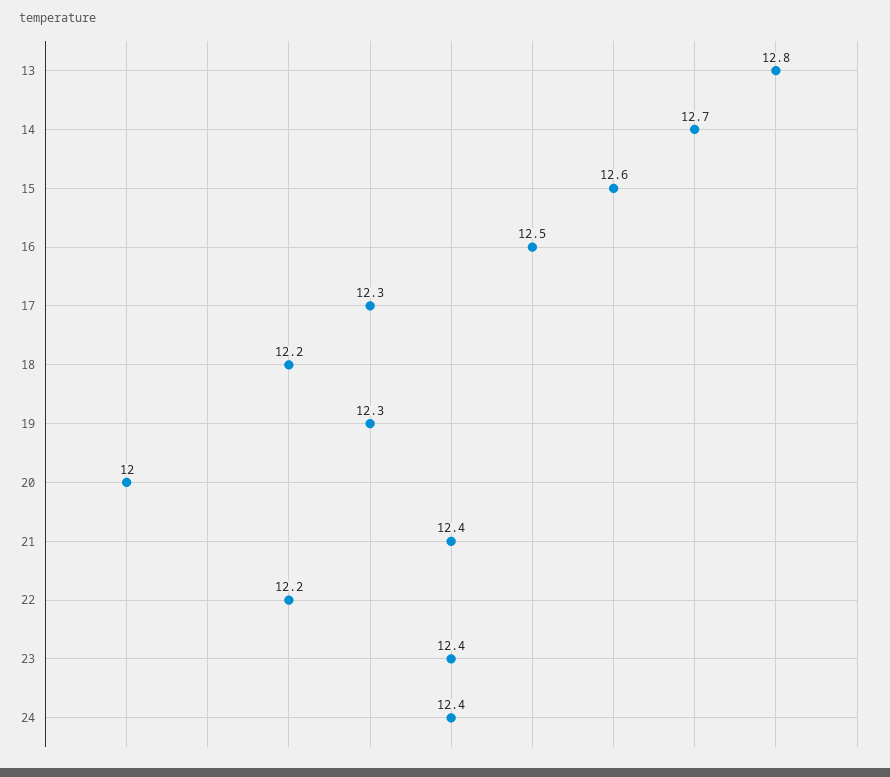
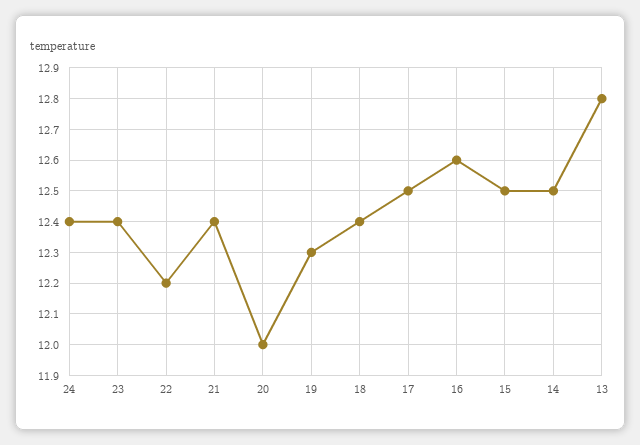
14: 12.7 -> 12.5
15: 12.6 -> 12.5
16: 12.5 -> 12.6
17: 12.3 -> 12.5
18: 12.2 -> 12.4

